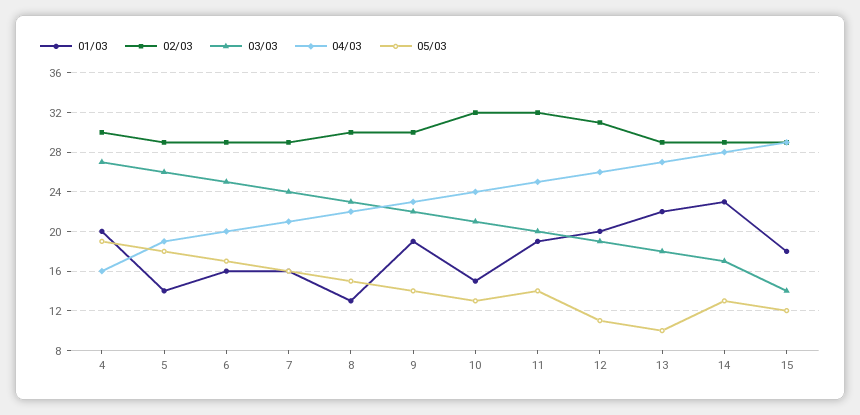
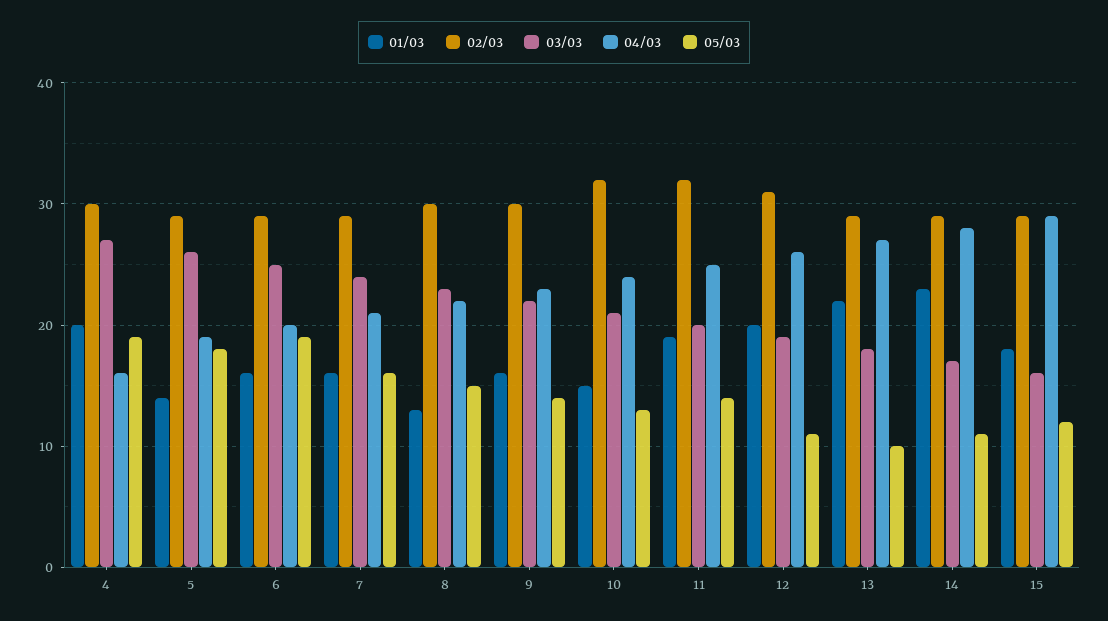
05/03, 6: 17 -> 19
01/03, 9: 19 -> 16
05/03, 14: 13 -> 11
03/03, 15: 14 -> 16

